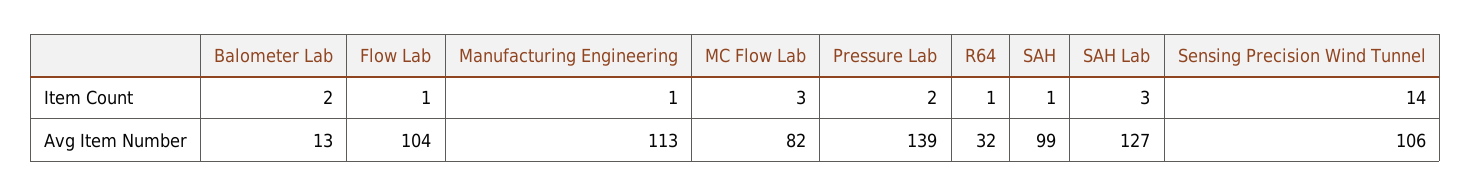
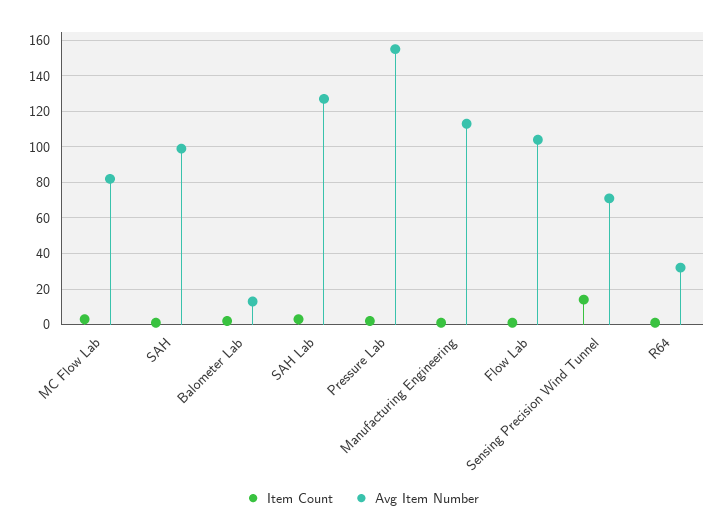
Avg Item Number, Pressure Lab: 139 -> 155
Avg Item Number, Sensing Precision Wind Tunnel: 106 -> 70

